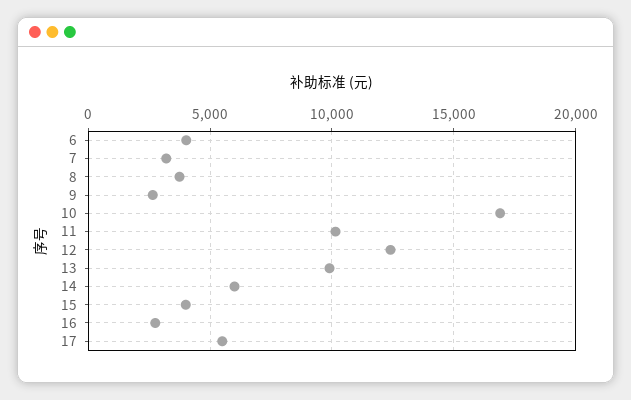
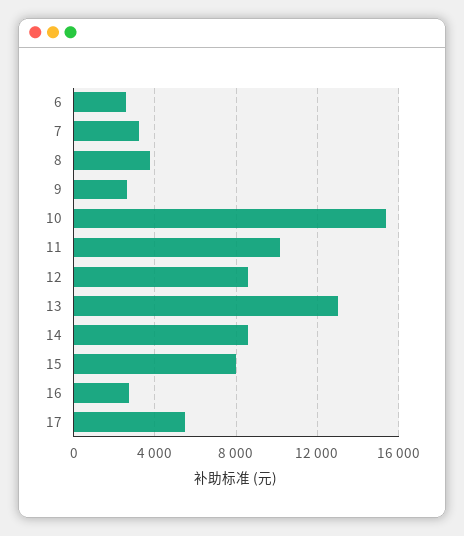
6: 4000 -> 2500
10: 17000 -> 15500
12: 12500 -> 8500
13: 10000 -> 13000
14: 6000 -> 8500
15: 4000 -> 8000

